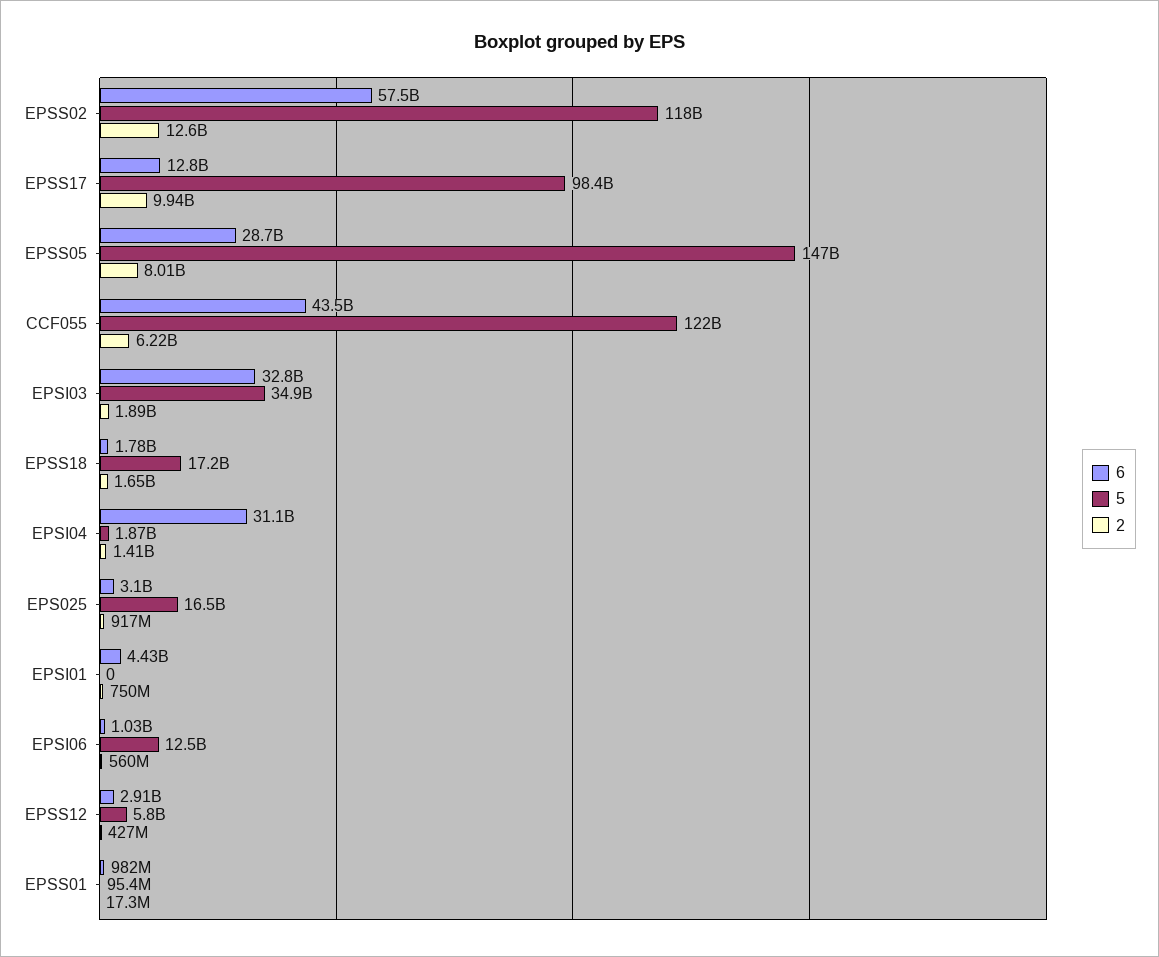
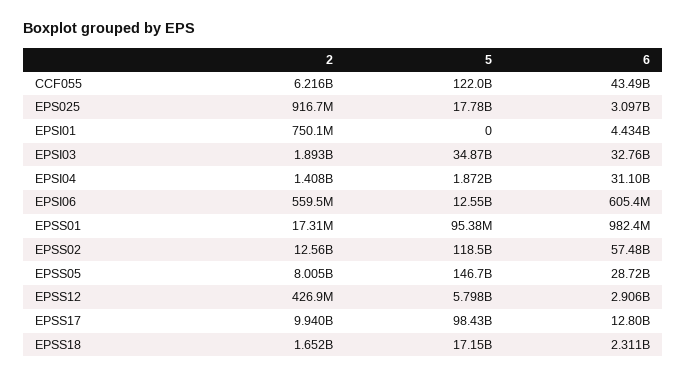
6, EPSS18: 1780000000 -> 2311000000
5, EPS025: 16500000000 -> 17780000000
6, EPSI06: 1030000000 -> 605400000

